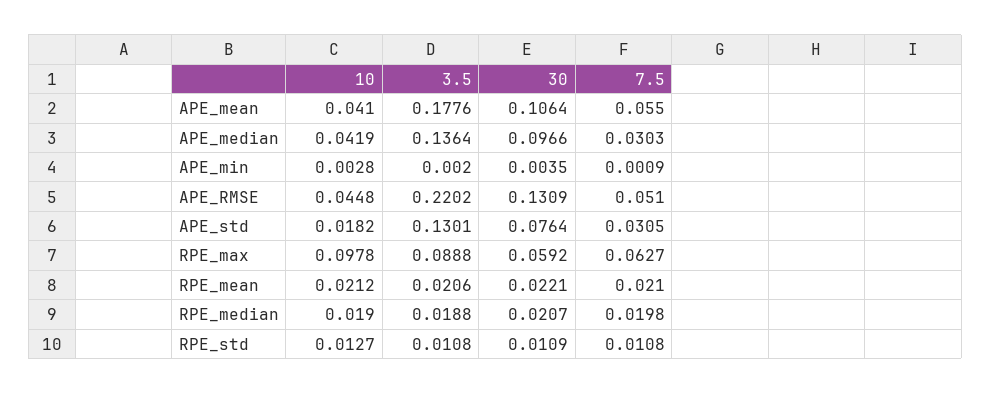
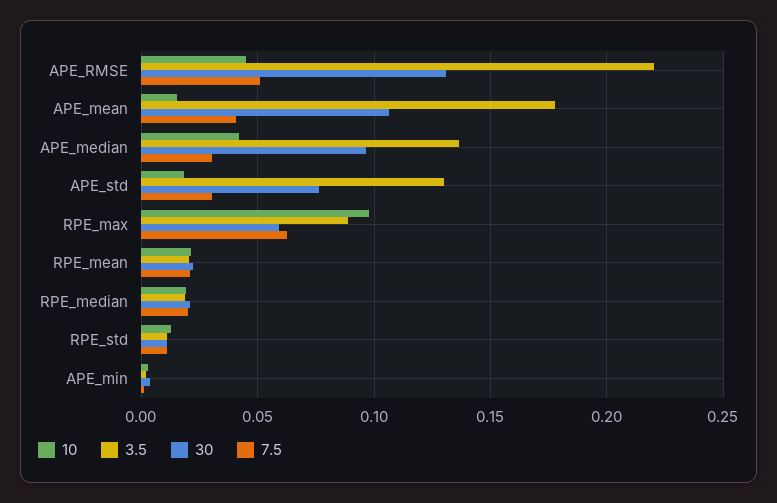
10, APE_mean: 0.041 -> 0.015
7.5, APE_mean: 0.055 -> 0.04

